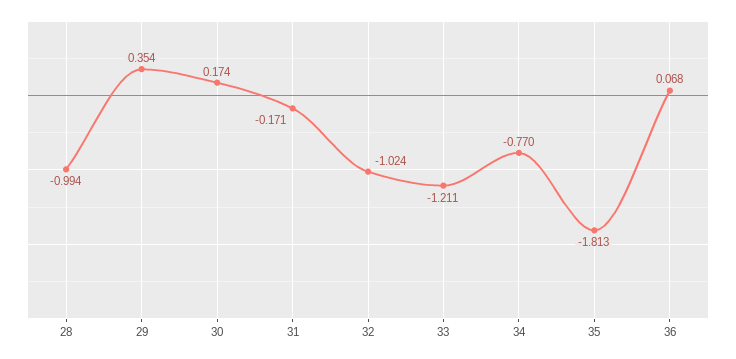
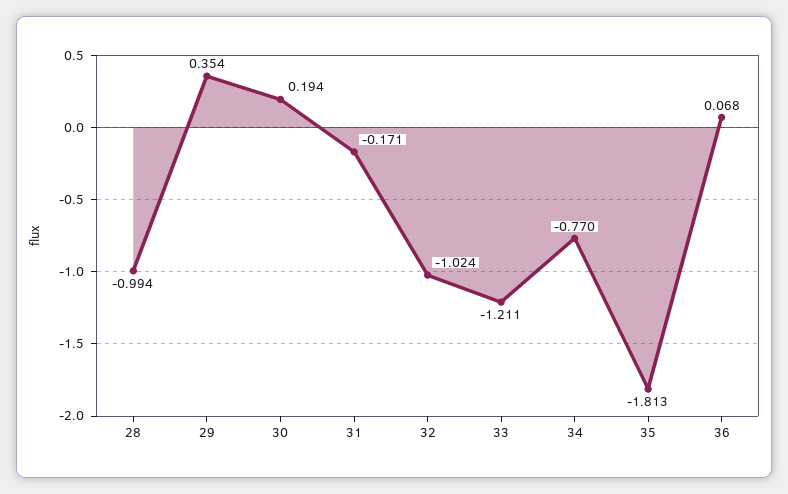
30: 0.174 -> 0.194

